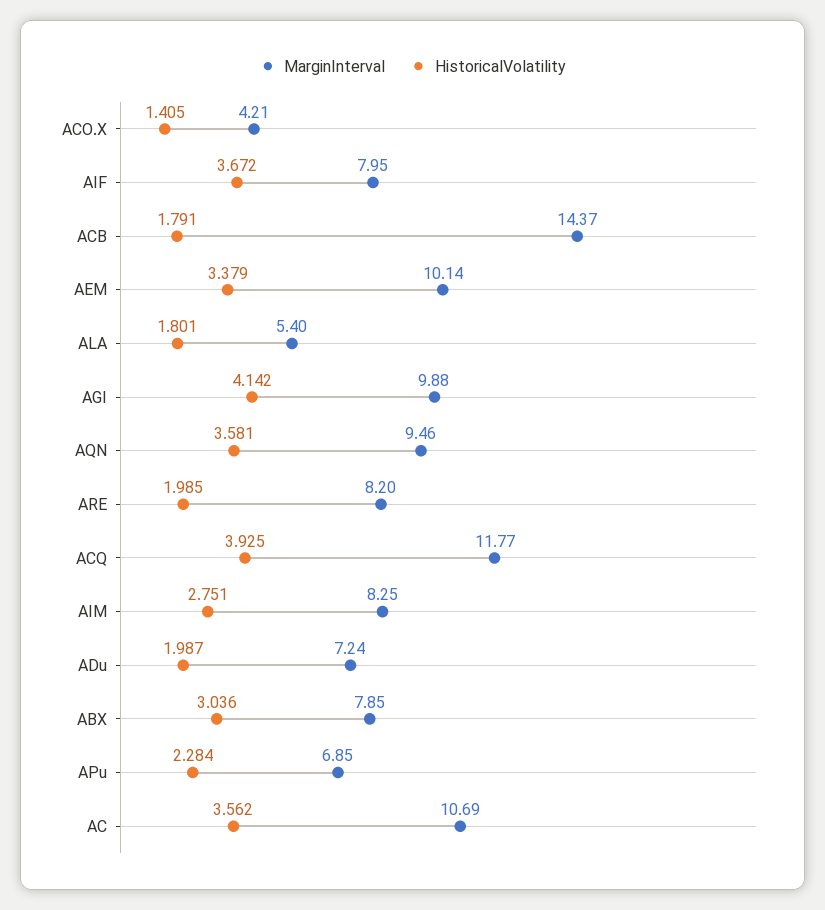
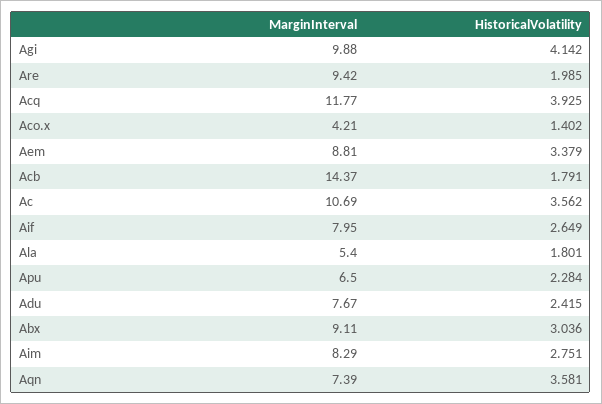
HistoricalVolatility, ACO.X: 1.405 -> 1.402
HistoricalVolatility, AIF: 3.672 -> 2.649
MarginInterval, AEM: 10.14 -> 8.81
MarginInterval, AQN: 9.46 -> 7.39
MarginInterval, ARE: 8.2 -> 9.42
MarginInterval, AIM: 8.25 -> 8.29
MarginInterval, ADu: 7.24 -> 7.67
HistoricalVolatility, ADu: 1.987 -> 2.415
MarginInterval, ABX: 7.85 -> 9.11
MarginInterval, APu: 6.85 -> 6.5

